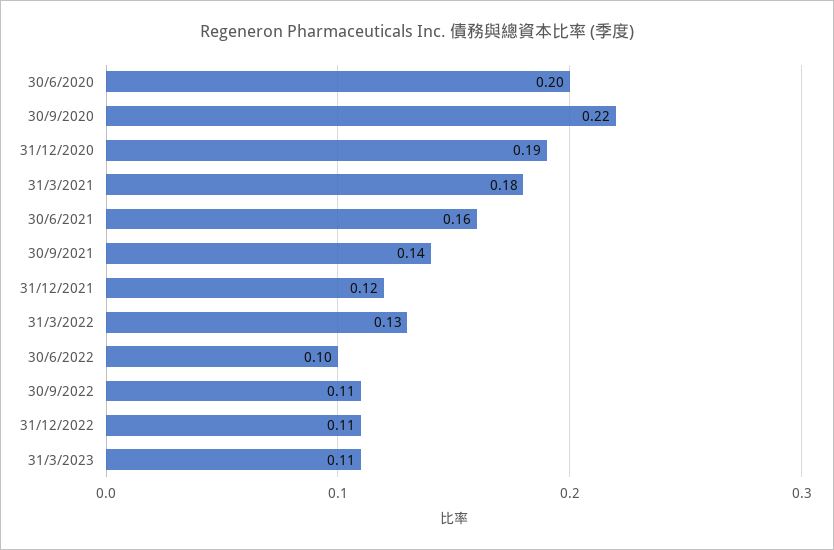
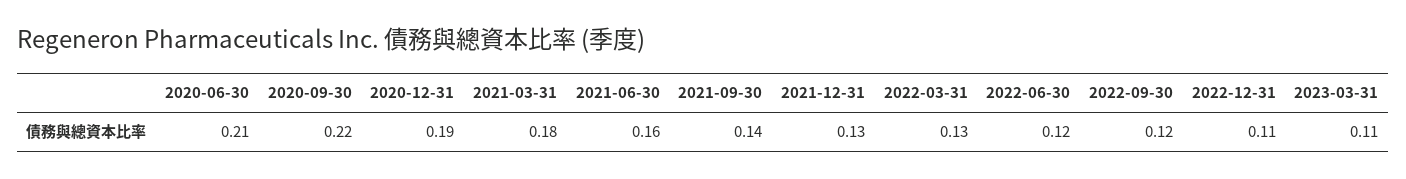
30/6/2020: 0.2 -> 0.21
31/12/2021: 0.12 -> 0.13
30/6/2022: 0.1 -> 0.12
30/9/2022: 0.11 -> 0.12

